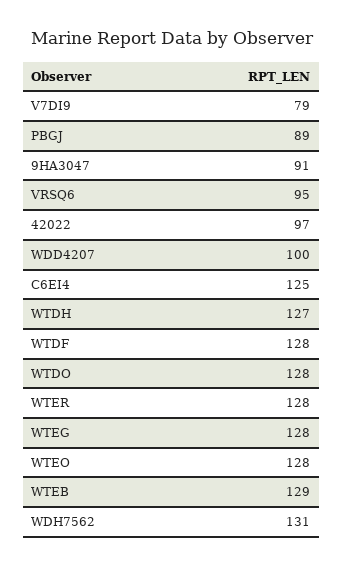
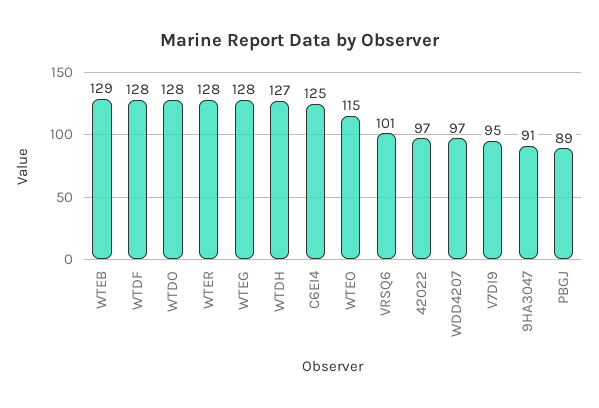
V7DI9: 79 -> 95
VRSQ6: 95 -> 101
WDD4207: 100 -> 97
WTEO: 128 -> 115
WDH7562: 131 -> none

